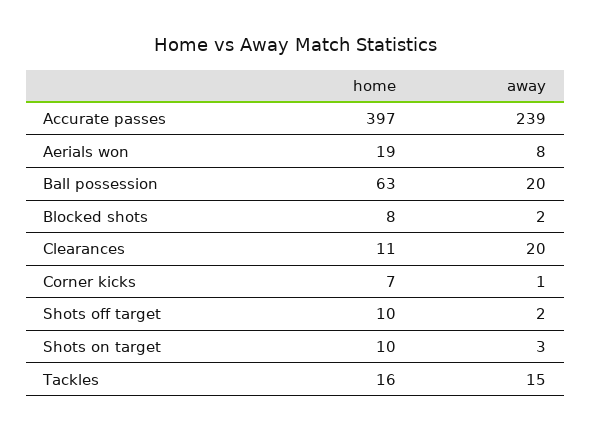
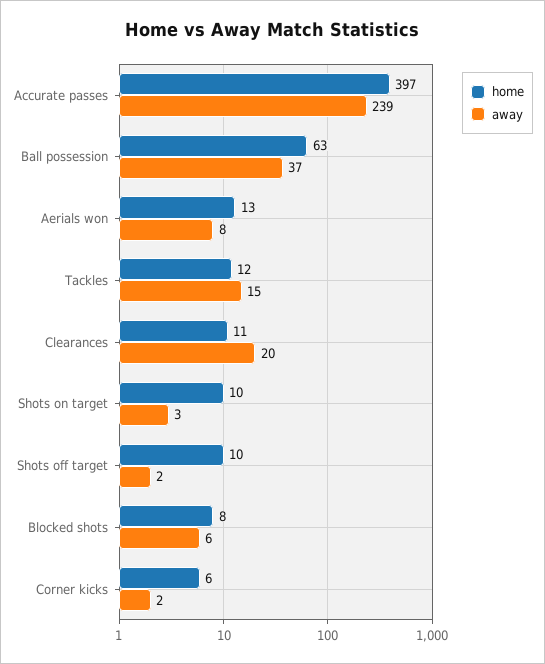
home, Aerials won: 19 -> 13
away, Ball possession: 20 -> 37
away, Blocked shots: 2 -> 6
home, Corner kicks: 7 -> 6
away, Corner kicks: 1 -> 2
home, Tackles: 16 -> 12

